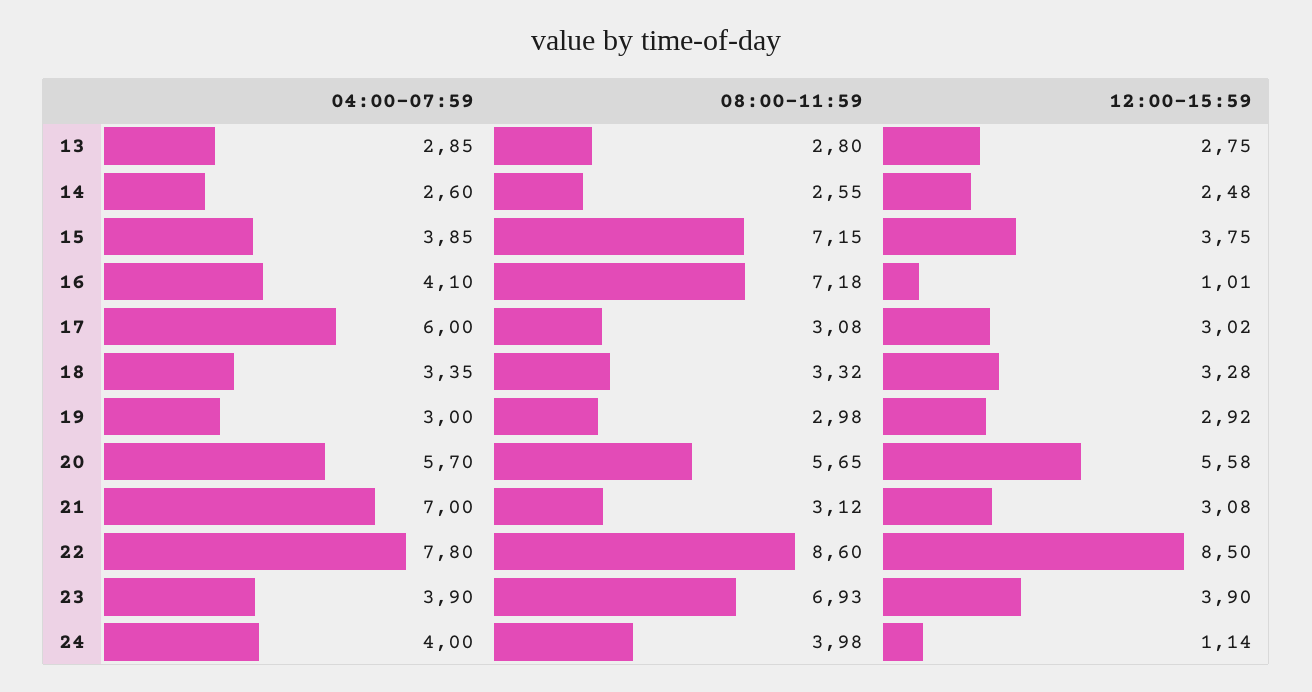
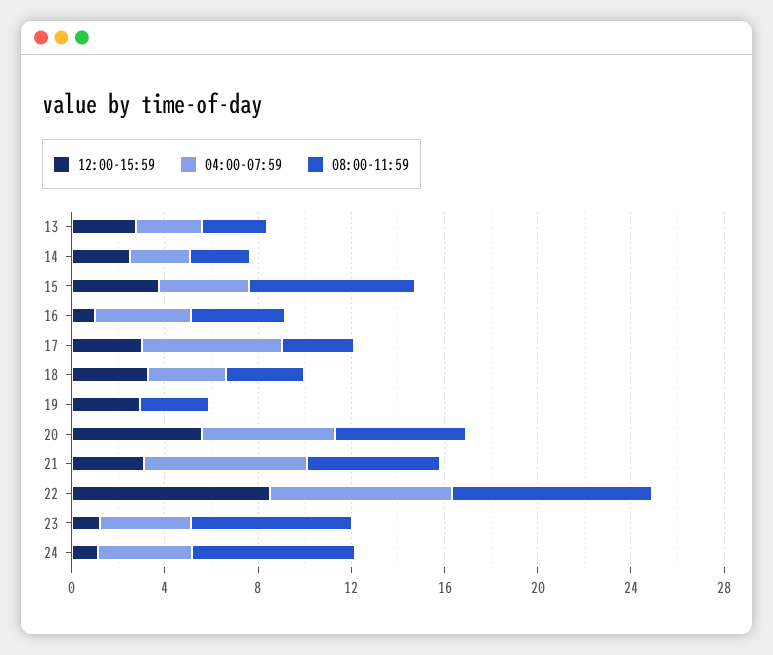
08:00-11:59, 16: 7.18 -> 4
04:00-07:59, 19: 3 -> 0
08:00-11:59, 21: 3.12 -> 6
12:00-15:59, 23: 3.9 -> 1
08:00-11:59, 24: 3.98 -> 7

